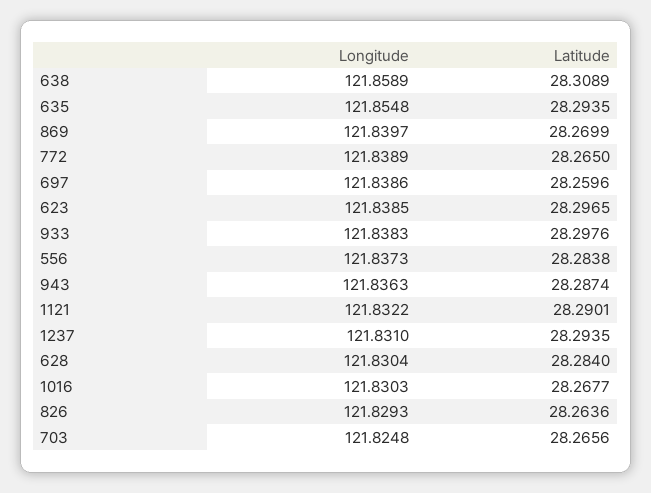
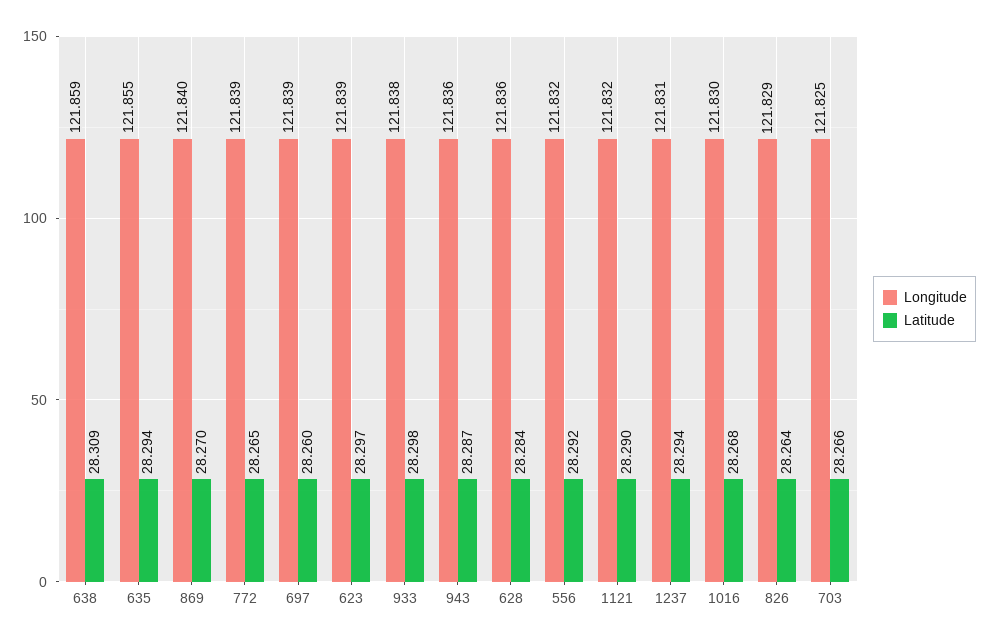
Longitude, 556: 121.8373 -> 121.832
Latitude, 556: 28.2838 -> 28.292
Longitude, 628: 121.8304 -> 121.836

